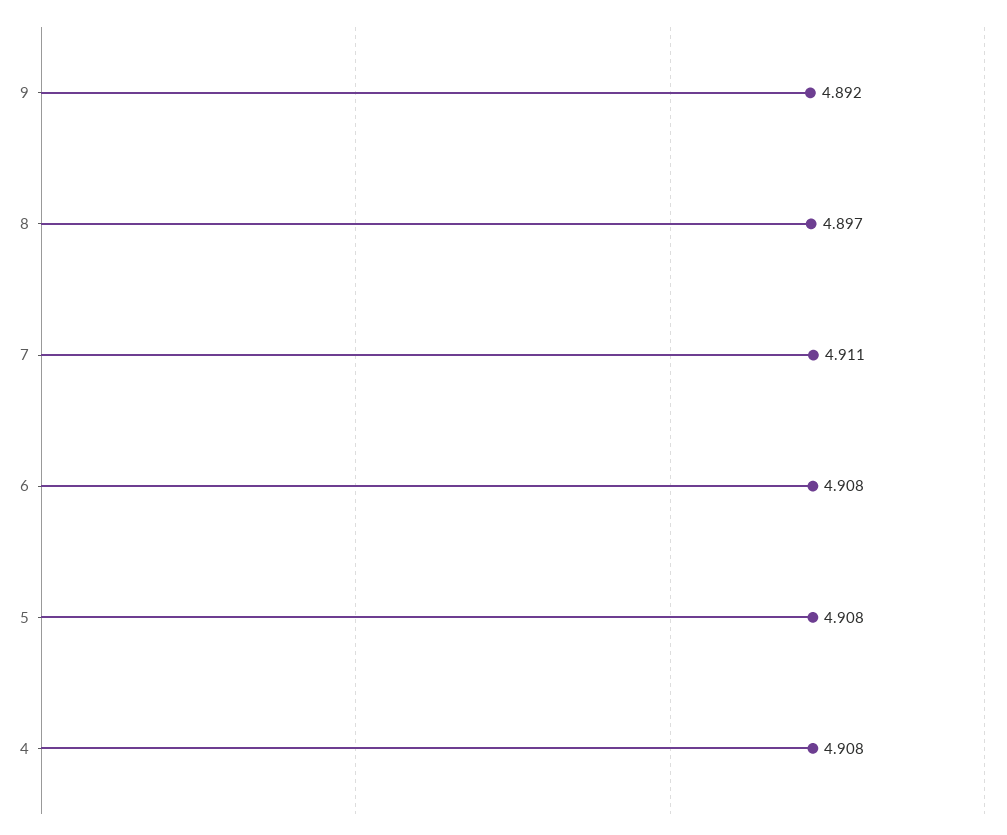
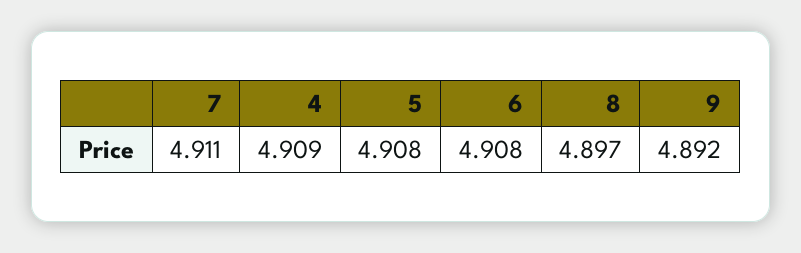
4: 4.908 -> 4.909

